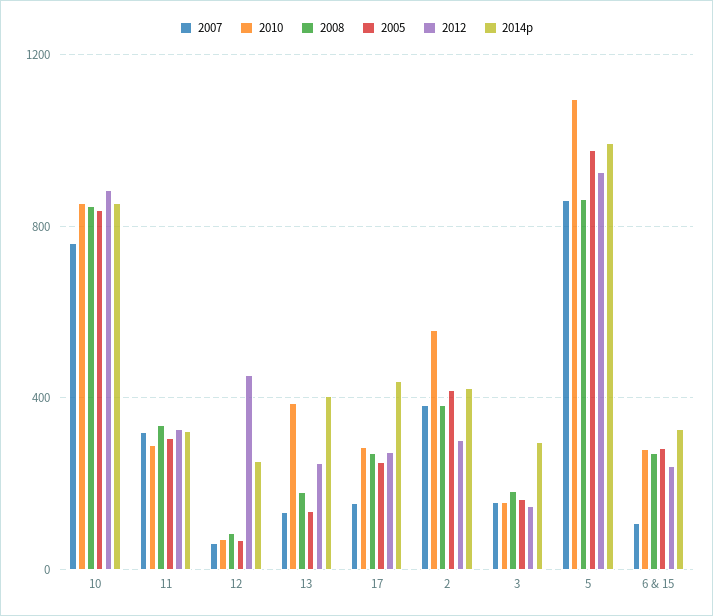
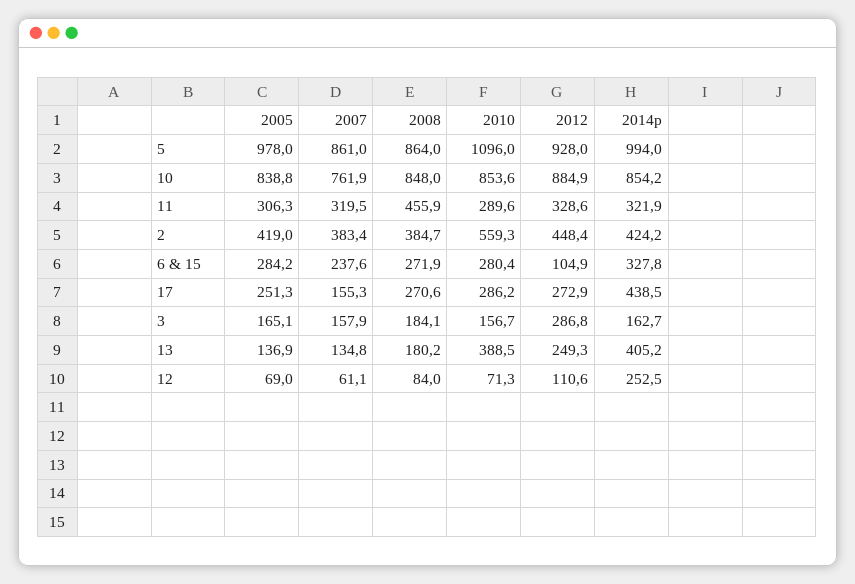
2008, 11: 350 -> 455.9
2012, 12: 450 -> 110.6
2012, 2: 300 -> 448.4
2012, 3: 150 -> 286.8
2014p, 3: 300 -> 162.7
2007, 6 & 15: 100 -> 237.6
2012, 6 & 15: 250 -> 104.9

